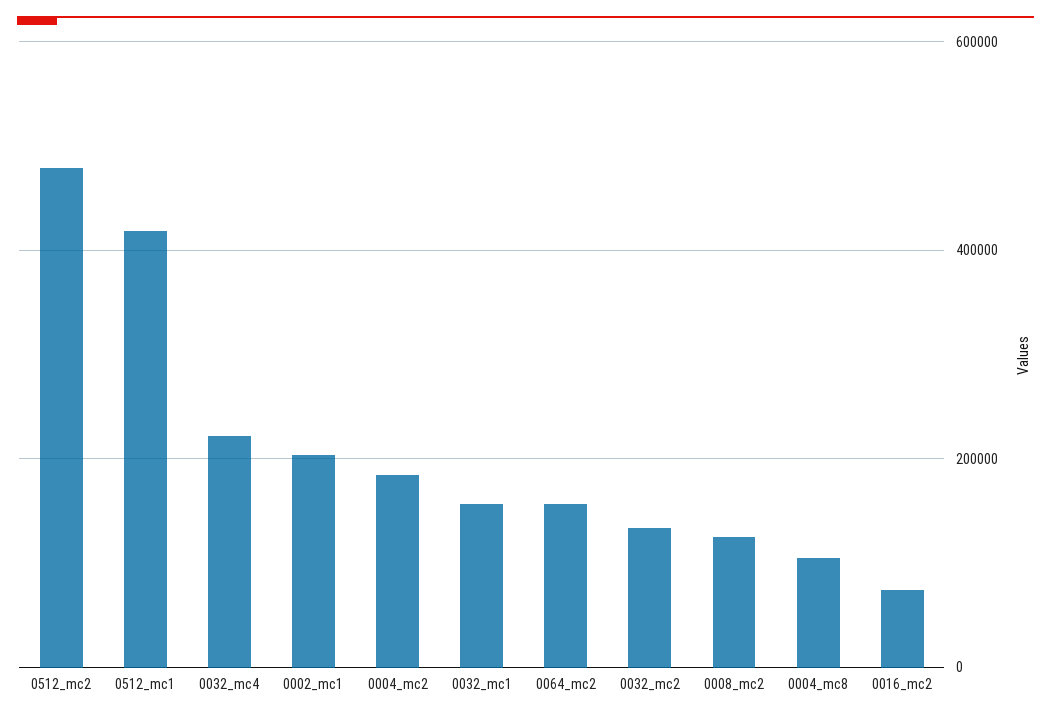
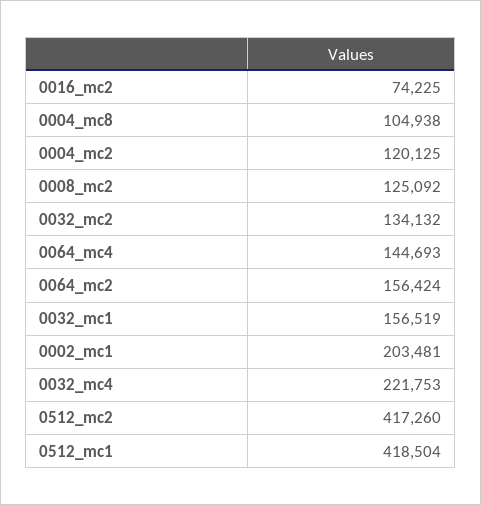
0512_mc2: 480000 -> 417260
0004_mc2: 180000 -> 120125
0064_mc4: none -> 144693

